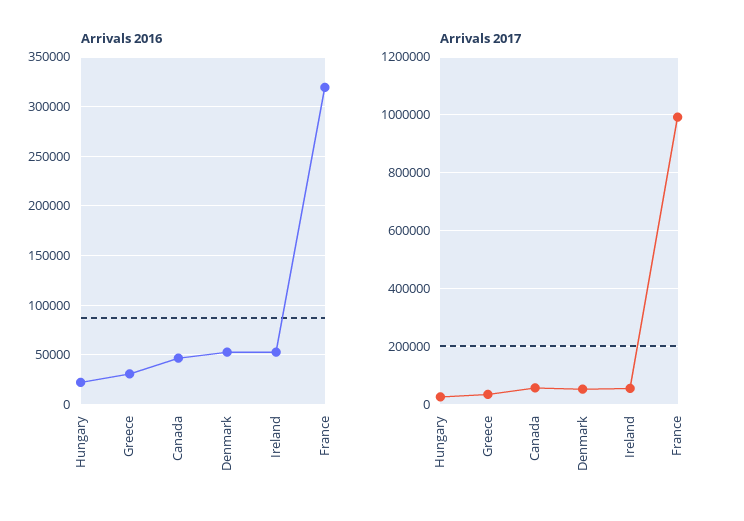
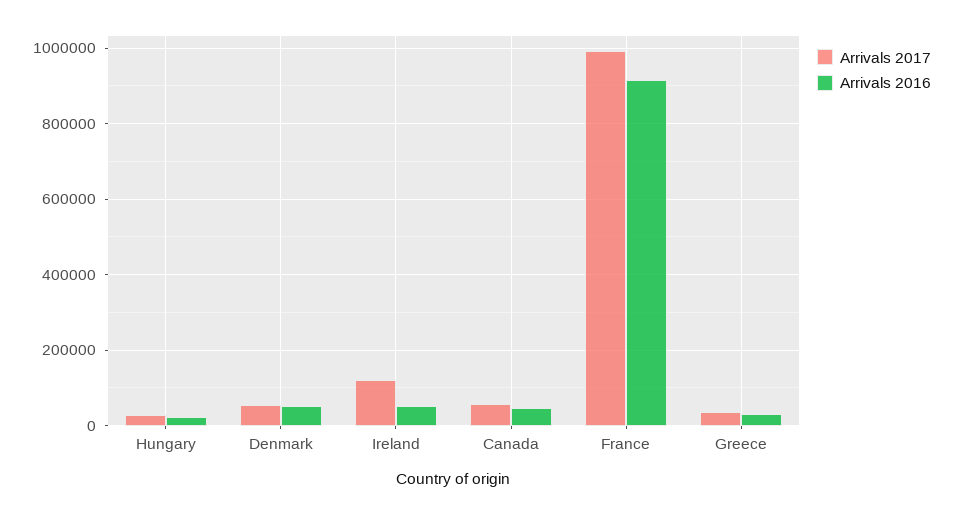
Arrivals 2016, France: 320000 -> 920000
Arrivals 2017, Ireland: 50000 -> 120000

